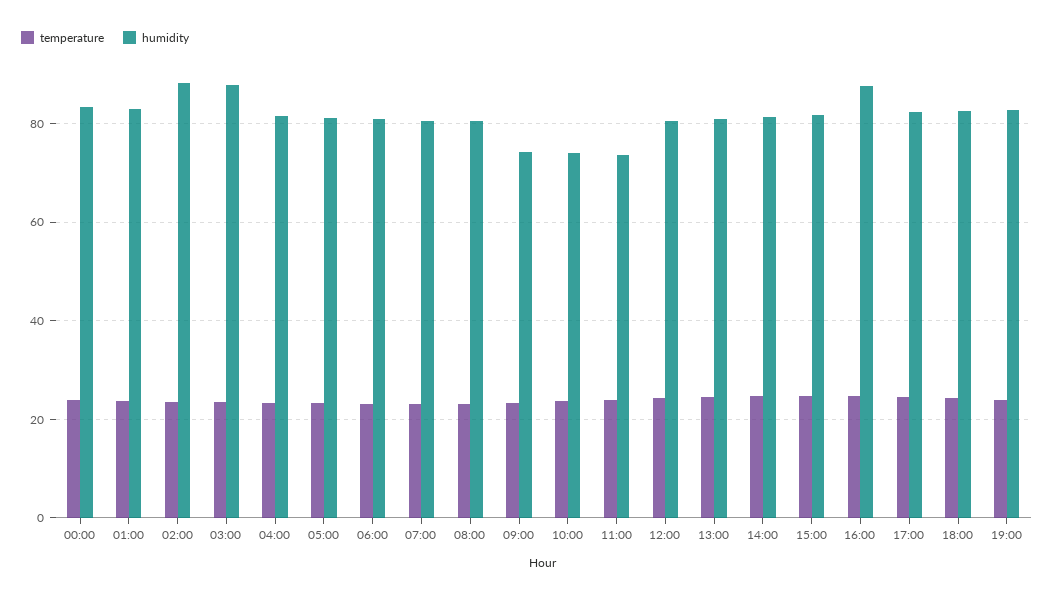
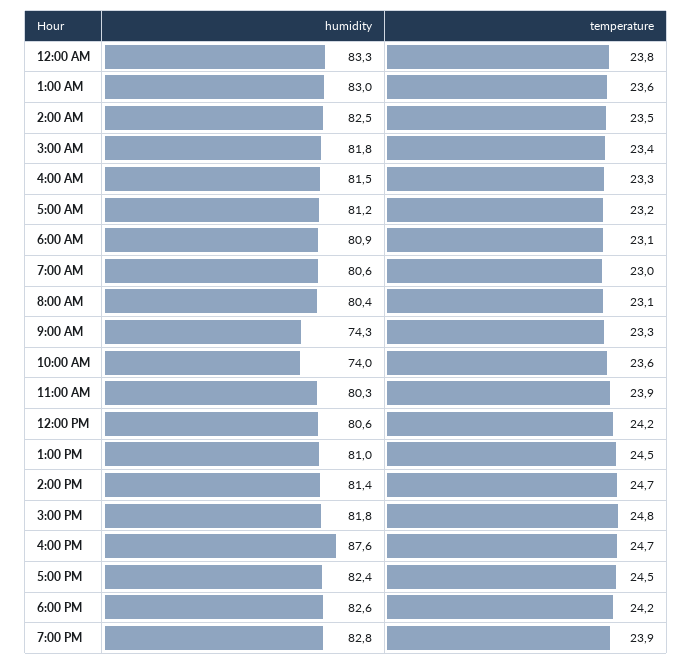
humidity, 02:00: 88 -> 82.5
humidity, 03:00: 88 -> 81.8
humidity, 11:00: 74 -> 80.3

